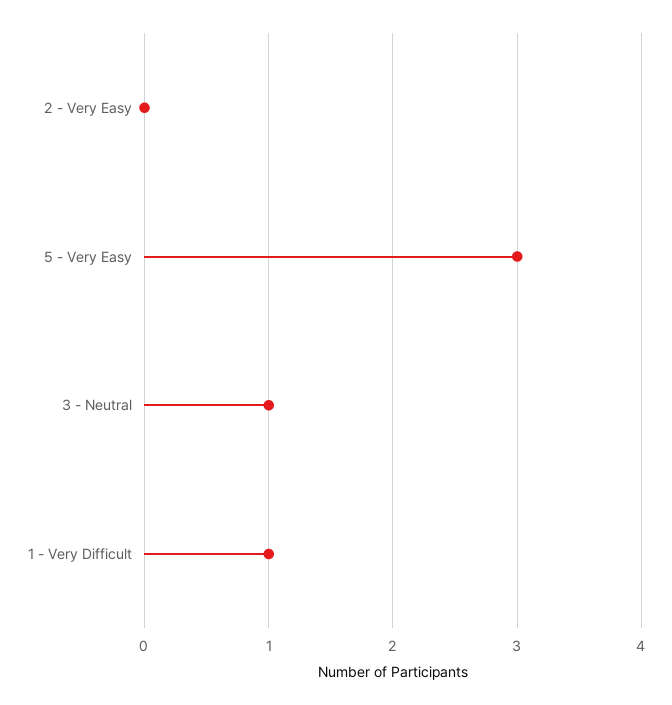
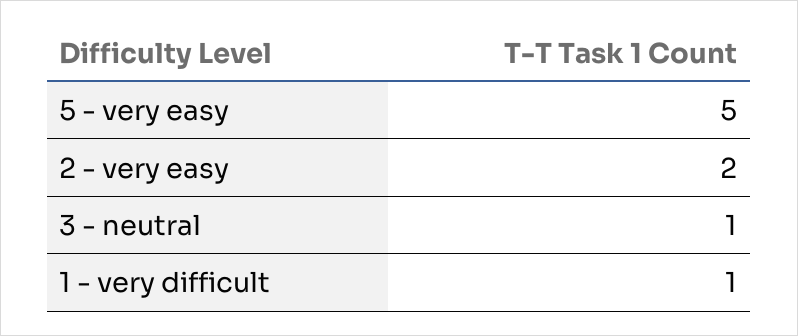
2 - Very Easy: 0 -> 2
5 - Very Easy: 3 -> 5

